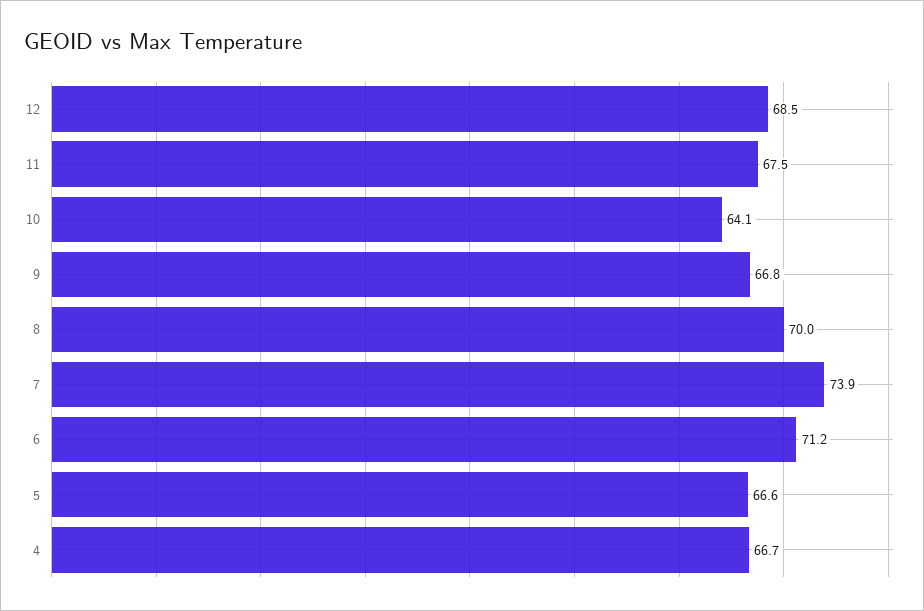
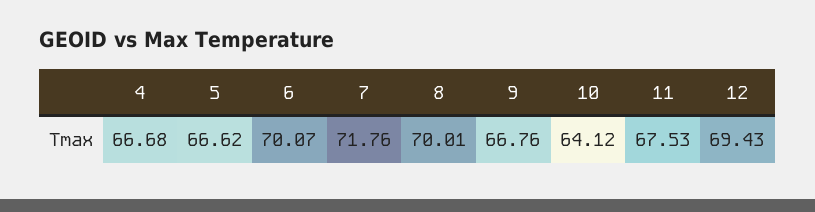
12: 68.5 -> 69.43
7: 73.9 -> 71.76
6: 71.2 -> 70.07

